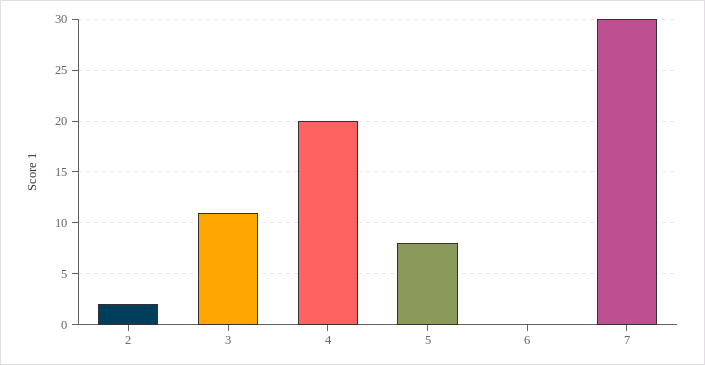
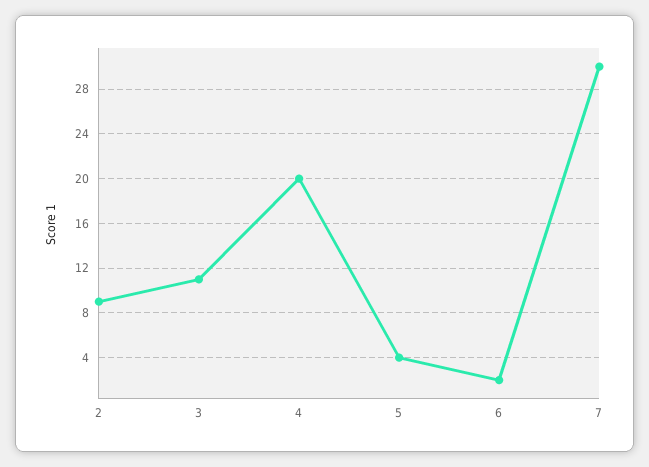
2: 2 -> 9
5: 8 -> 4
6: 0 -> 2

